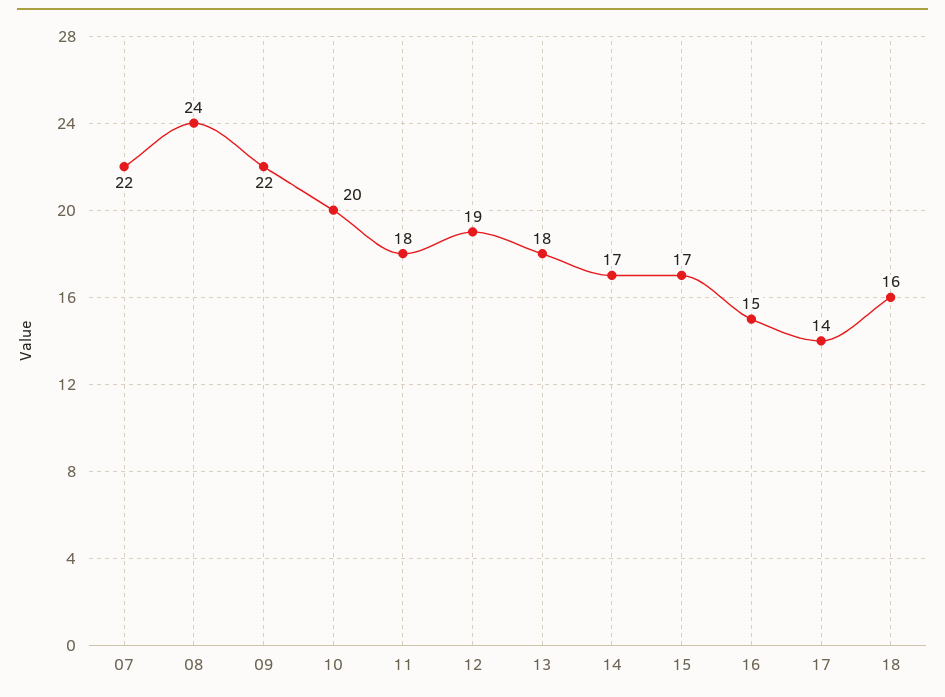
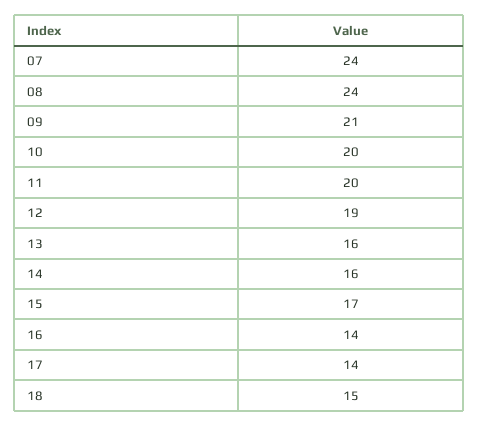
07: 22 -> 24
09: 22 -> 21
11: 18 -> 20
13: 18 -> 16
14: 17 -> 16
16: 15 -> 14
18: 16 -> 15

